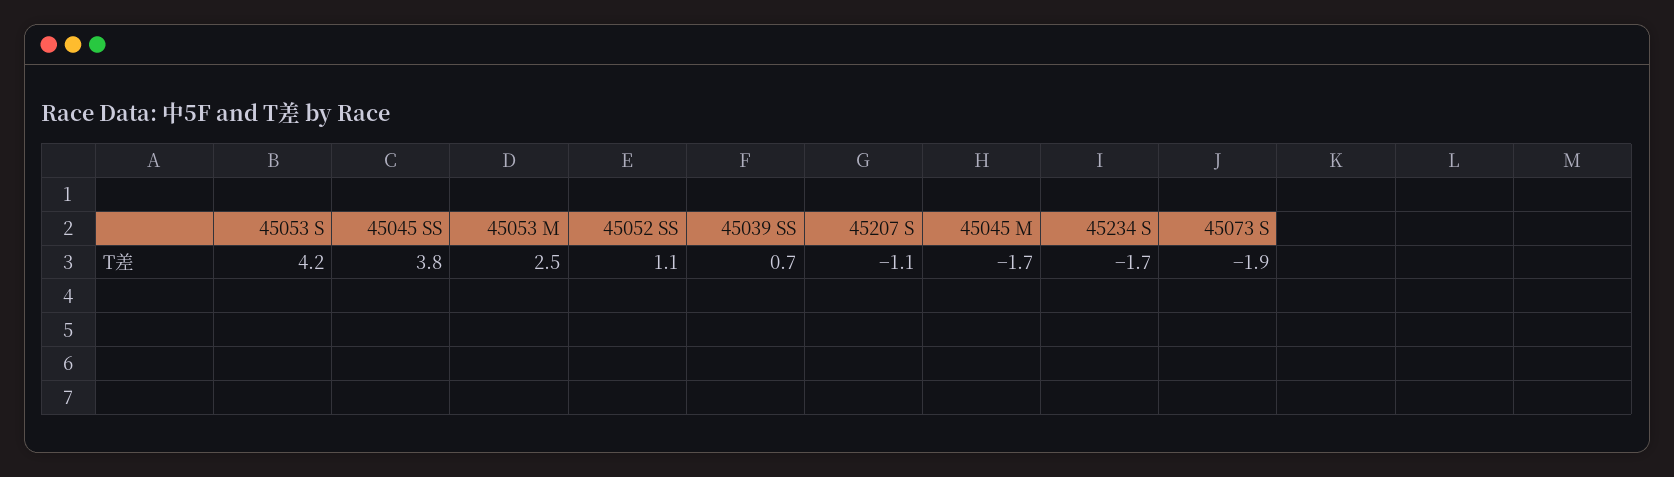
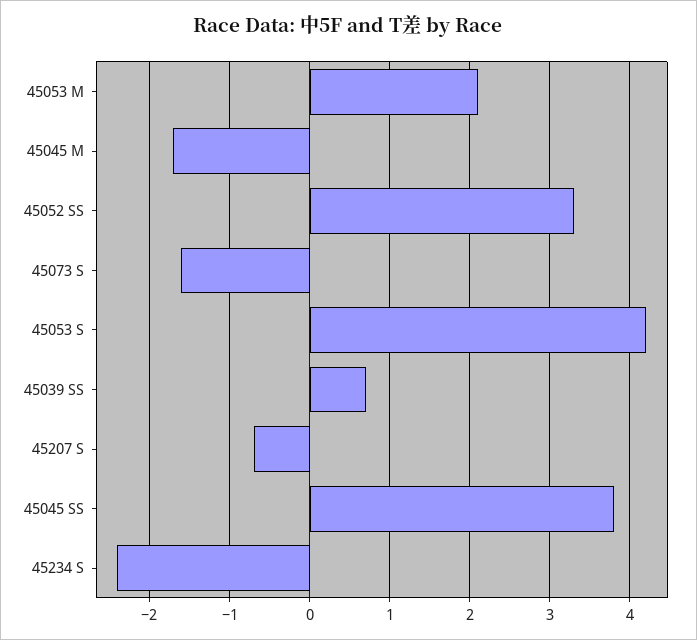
45053 M: 2.5 -> 2.1
45052 SS: 1.1 -> 3.3
45207 S: -1.1 -> -0.7
45234 S: -1.7 -> -2.4
45073 S: -1.9 -> -1.6

